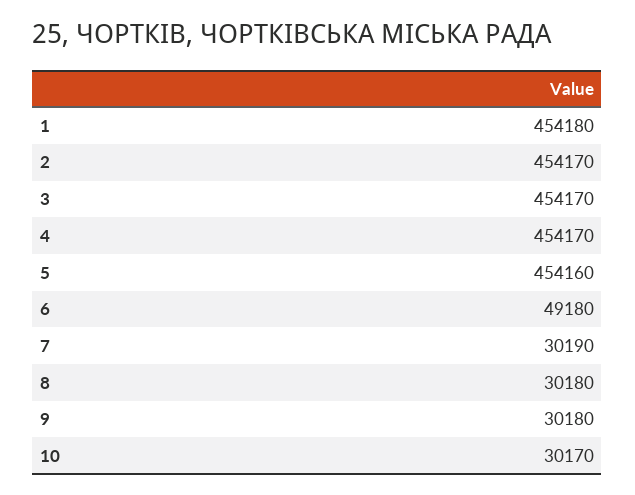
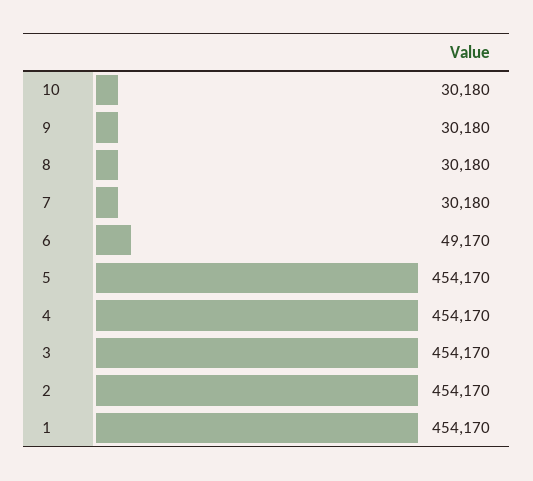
1: 454180 -> 454170
5: 454160 -> 454170
6: 49180 -> 49170
7: 30190 -> 30180
10: 30170 -> 30180

